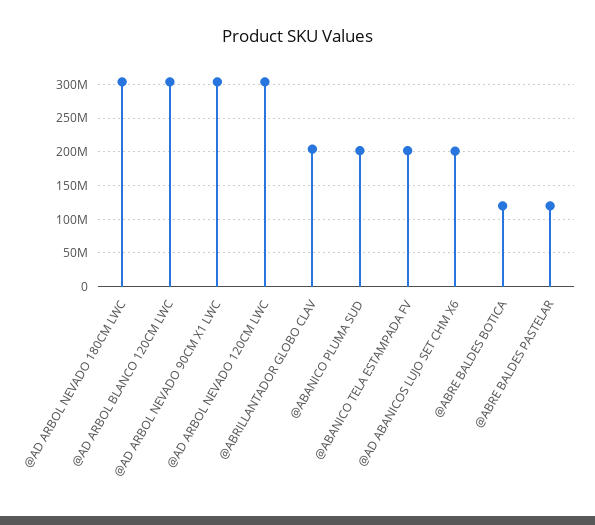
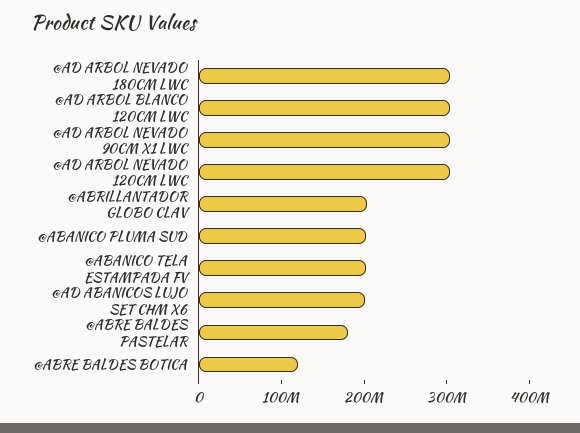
@ABRE BALDES PASTELAR: 120000000 -> 180000000

